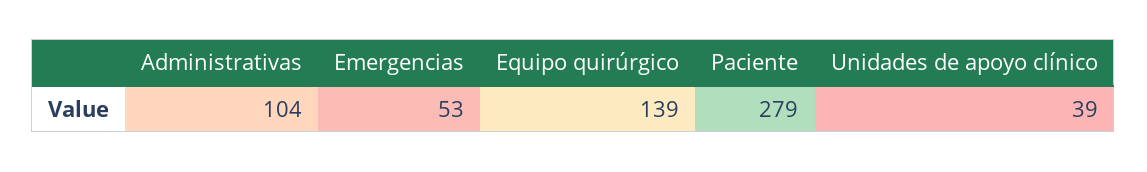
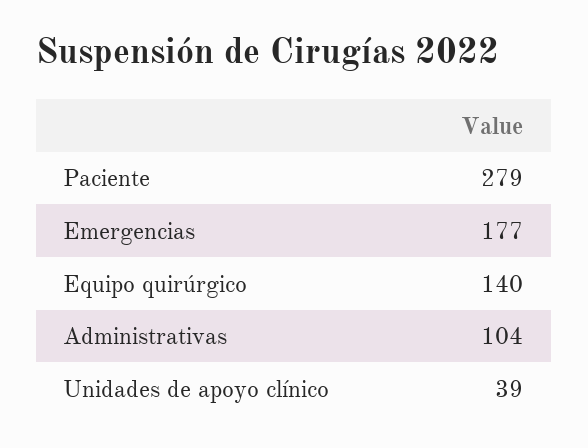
Emergencias: 53 -> 177
Equipo quirúrgico: 139 -> 140

